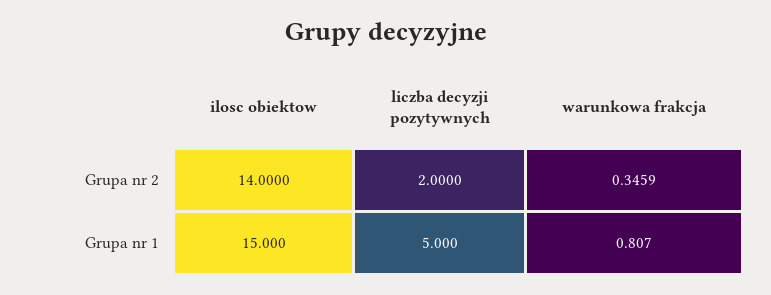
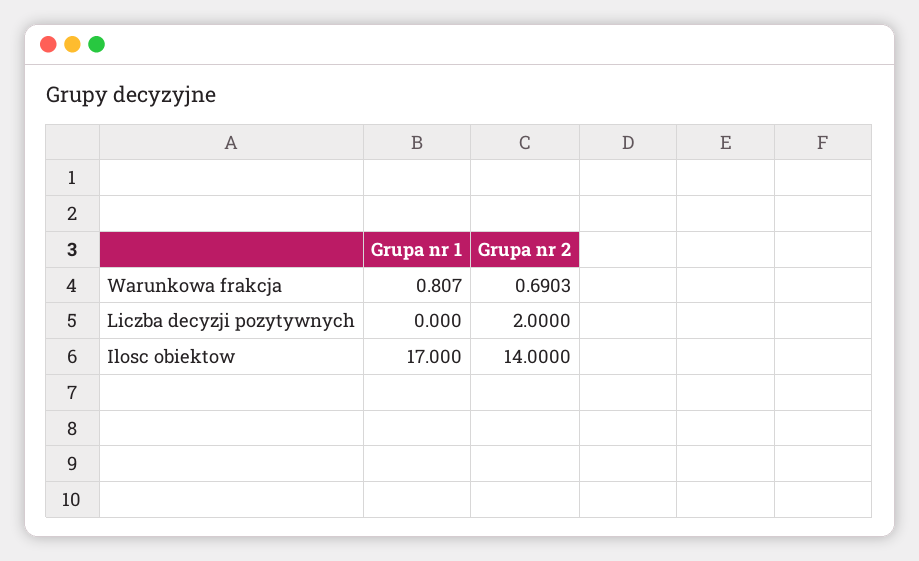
warunkowa frakcja, Grupa nr 2: 0.3459 -> 0.6903
ilosc obiektow, Grupa nr 1: 15 -> 17
liczba decyzji pozytywnych, Grupa nr 1: 5 -> 0

